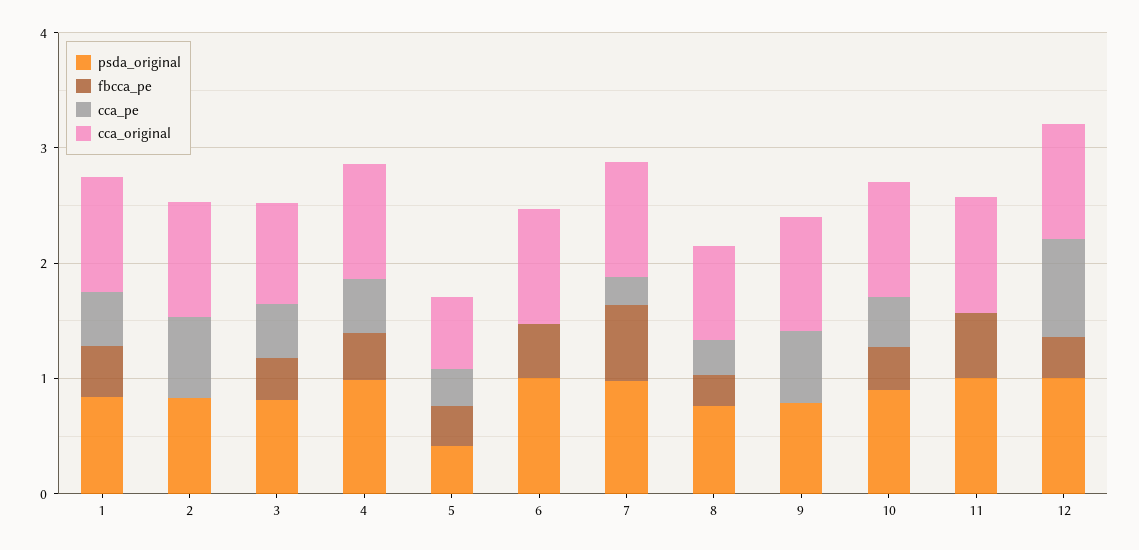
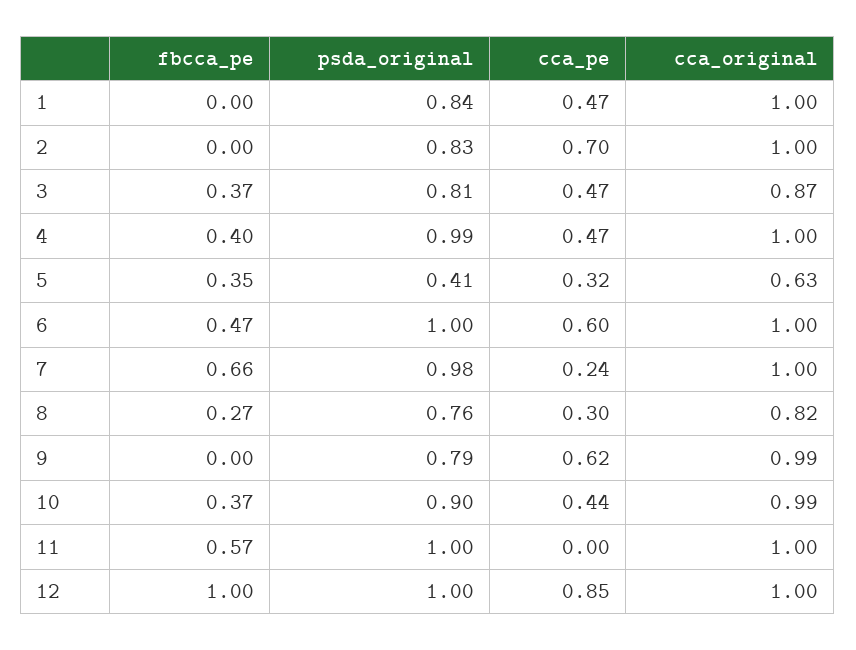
fbcca_pe, 1: 0.4 -> 0
cca_pe, 6: 0 -> 0.6
fbcca_pe, 12: 0.4 -> 1

